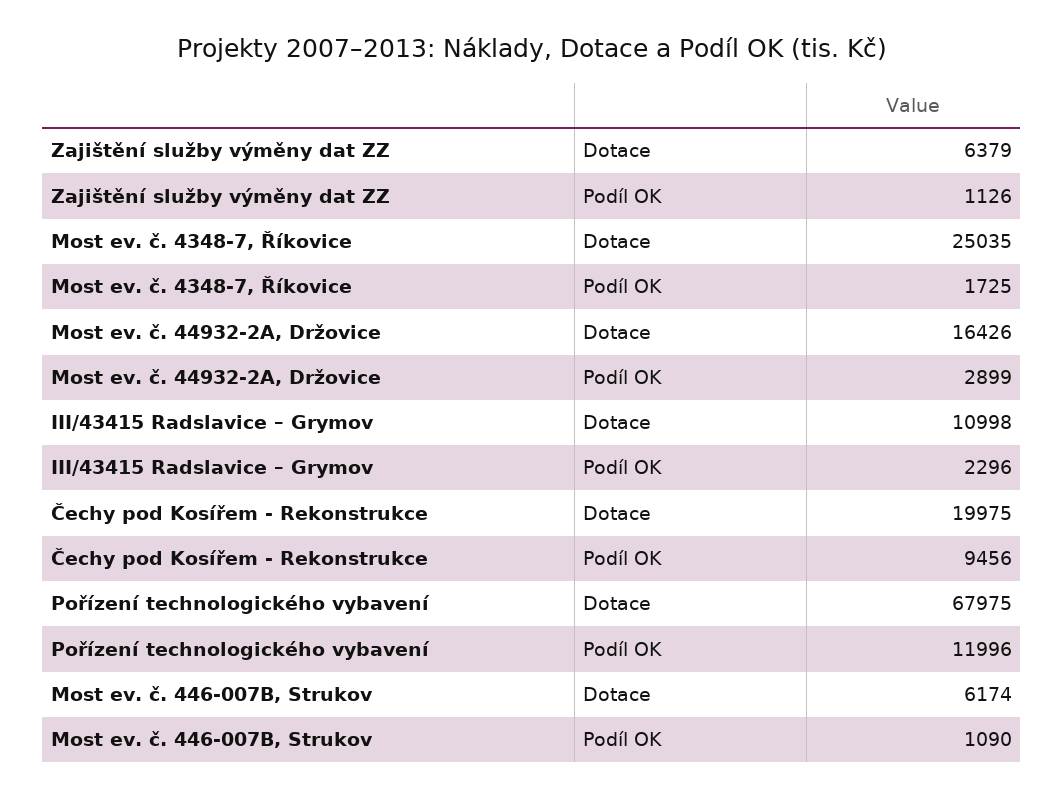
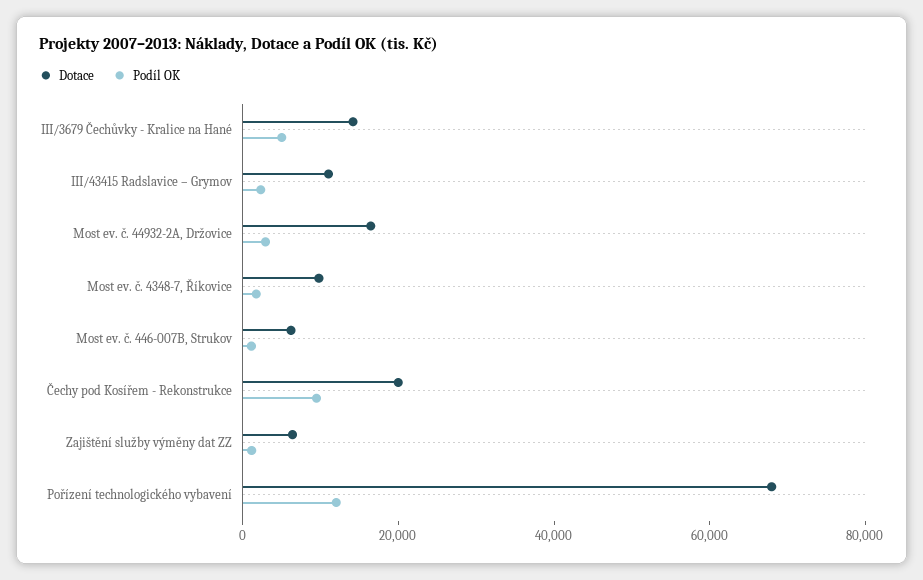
Dotace, Most ev. č. 4348-7, Říkovice: 25035 -> 10000
Dotace, III/3679 Čechůvky - Kralice na Hané: none -> 15000
Podíl OK, III/3679 Čechůvky - Kralice na Hané: none -> 5000

